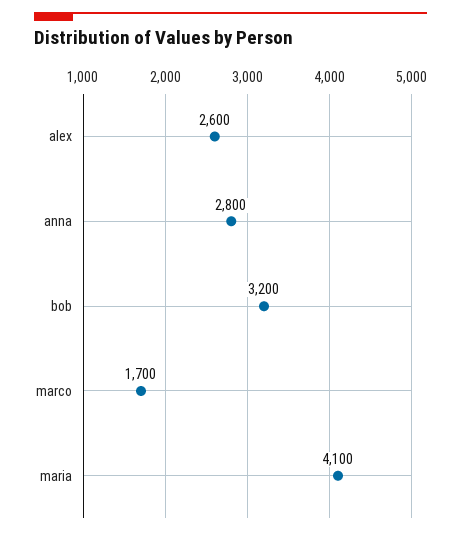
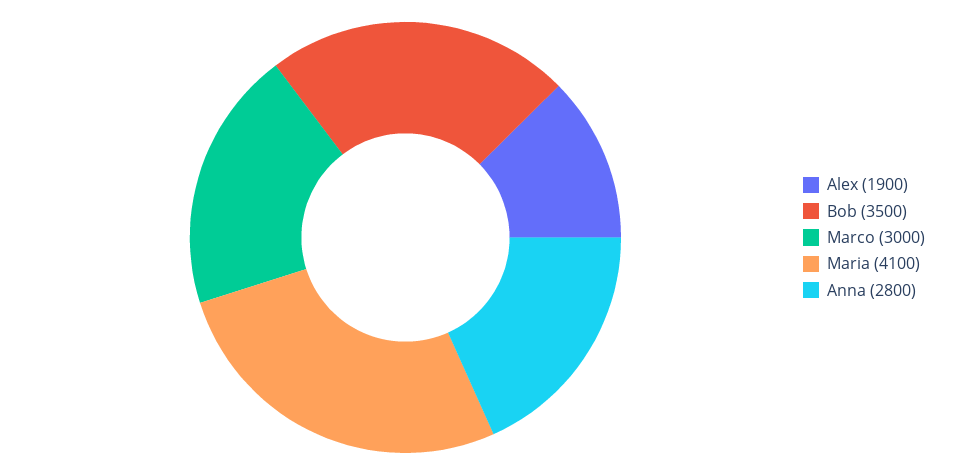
alex: 2600 -> 1900
bob: 3200 -> 3500
marco: 1700 -> 3000

